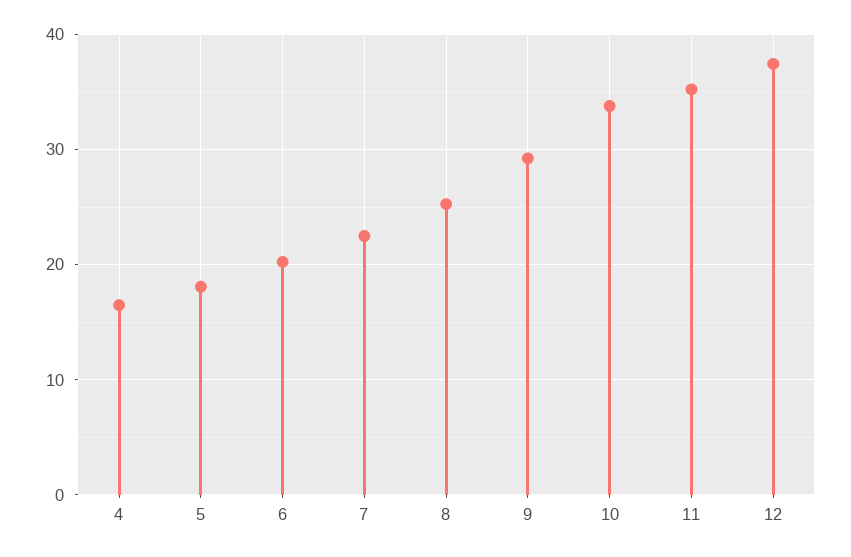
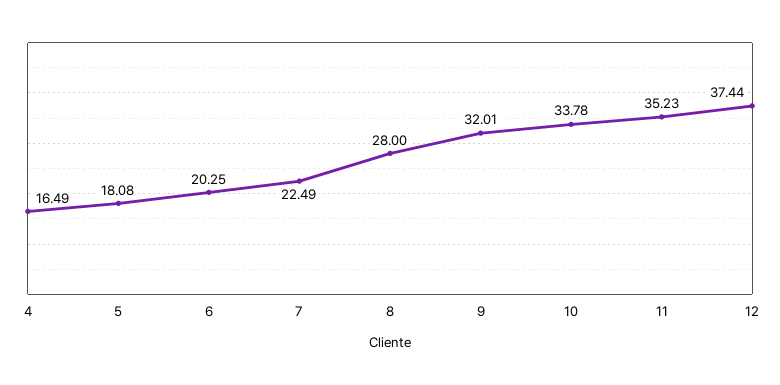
8: 25 -> 28
9: 29 -> 32.01

